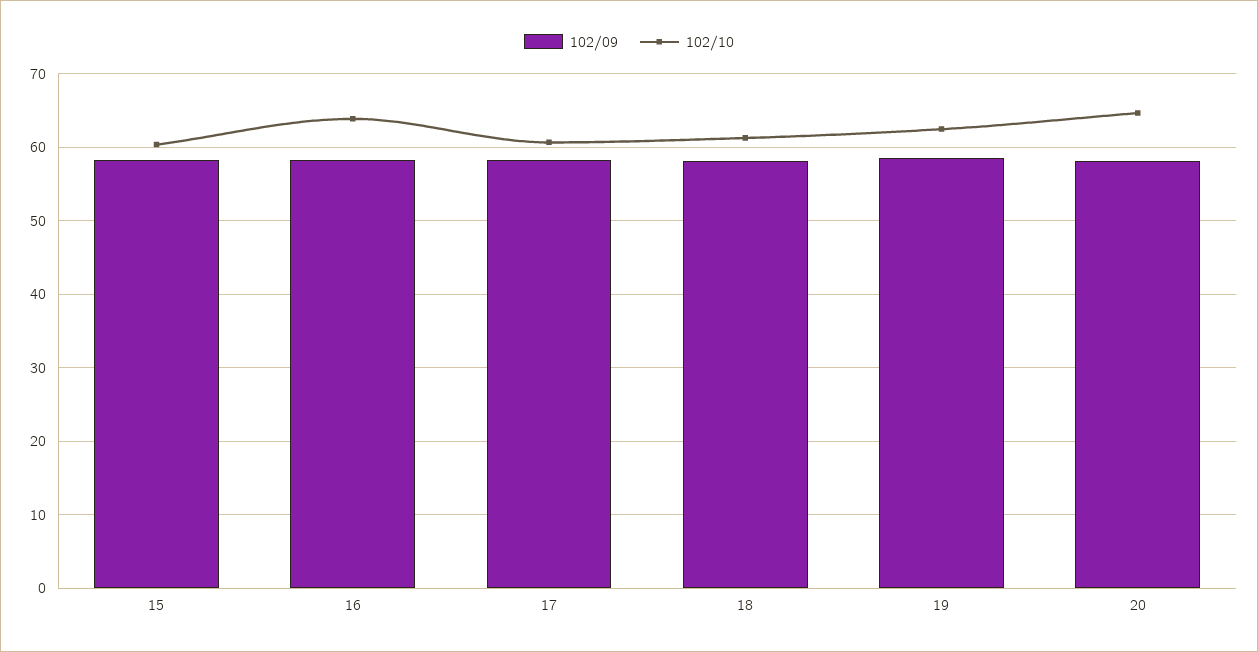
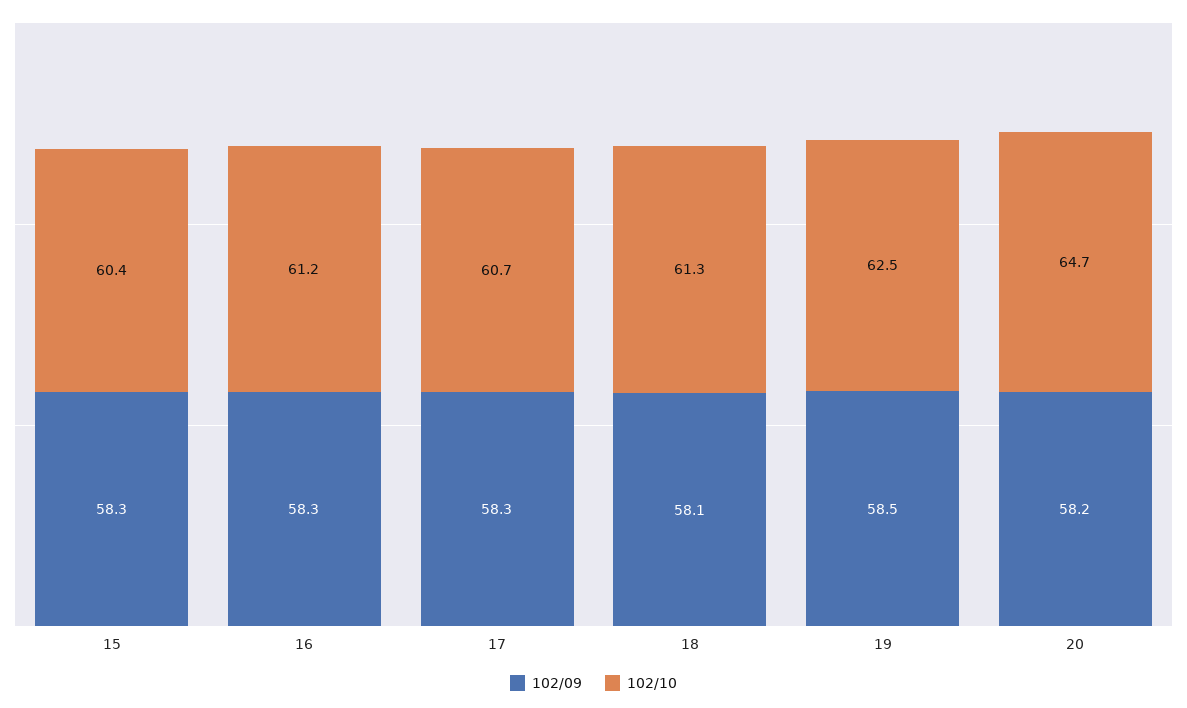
102/10, 16: 64 -> 61.2

